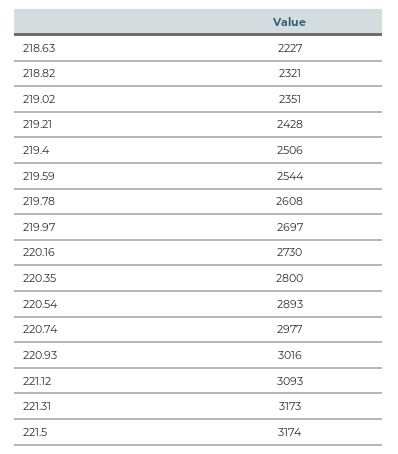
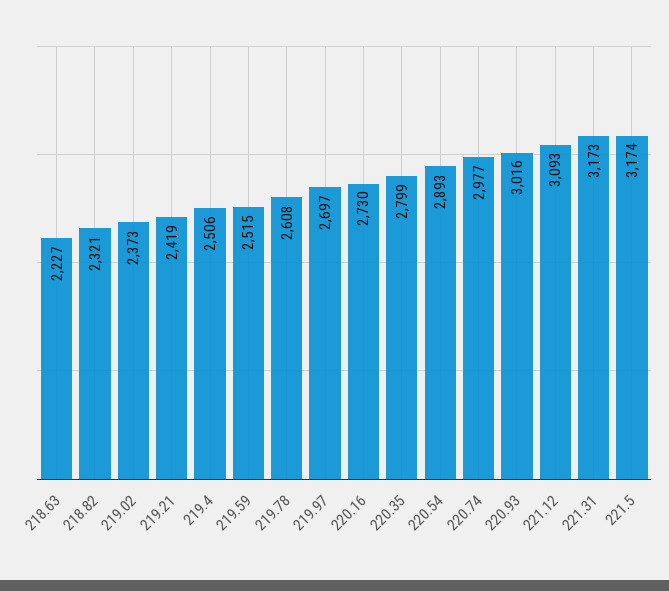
219.02: 2351 -> 2373
219.21: 2428 -> 2419
219.59: 2544 -> 2515
220.35: 2800 -> 2799

